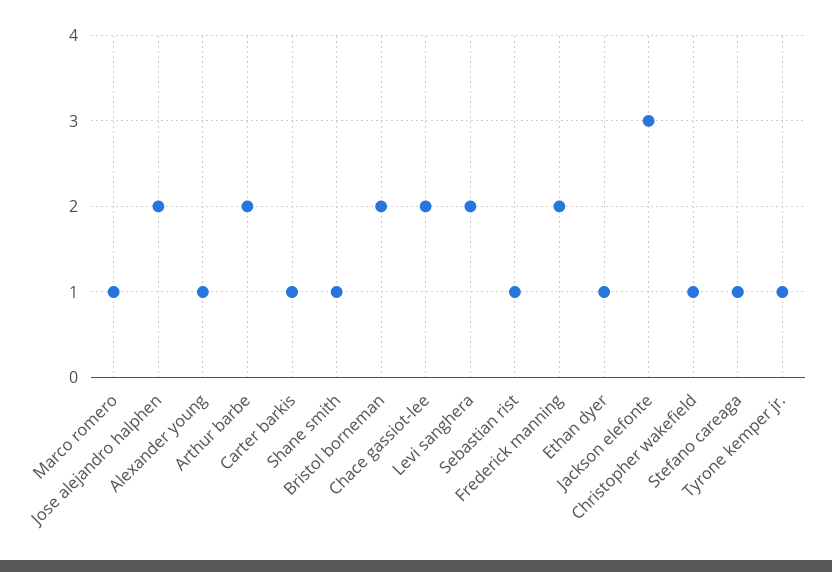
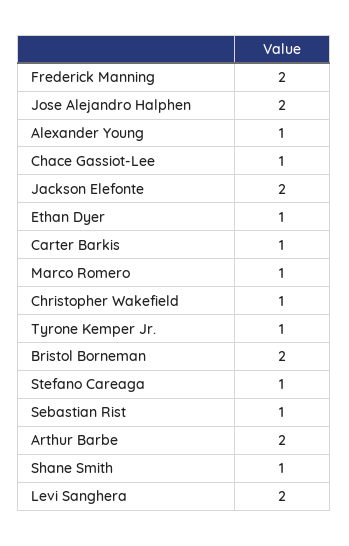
Chace gassiot-lee: 2 -> 1
Jackson elefonte: 3 -> 2

